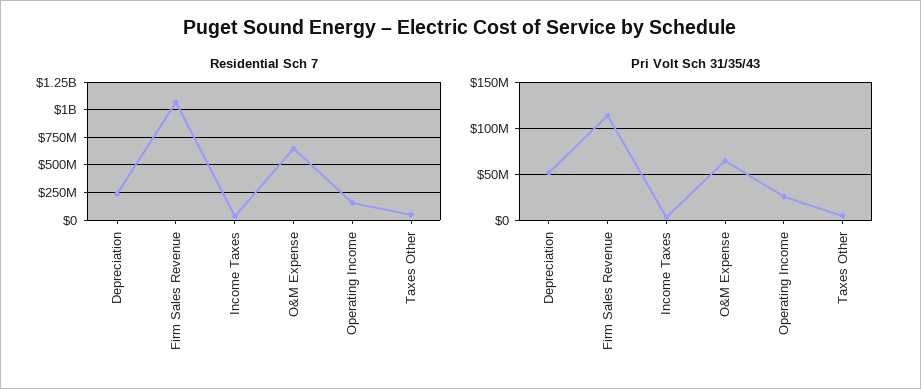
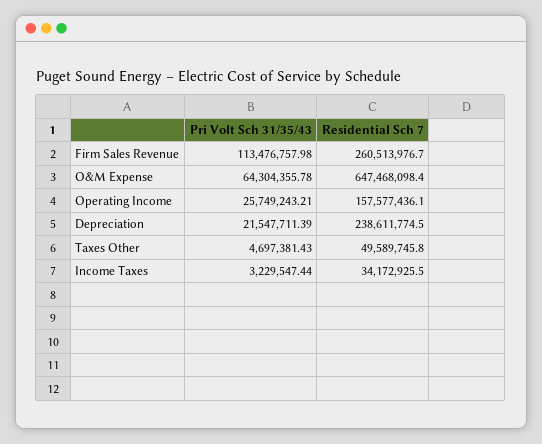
Residential Sch 7, Firm Sales Revenue: 1000000000 -> 260513976.7
Pri Volt Sch 31/35/43, Depreciation: 50000000 -> 21547711.39

